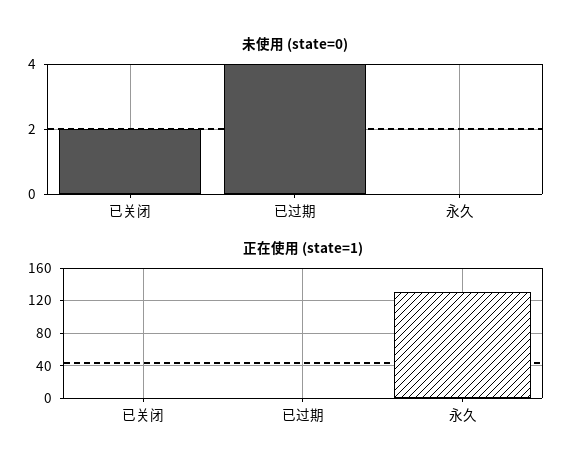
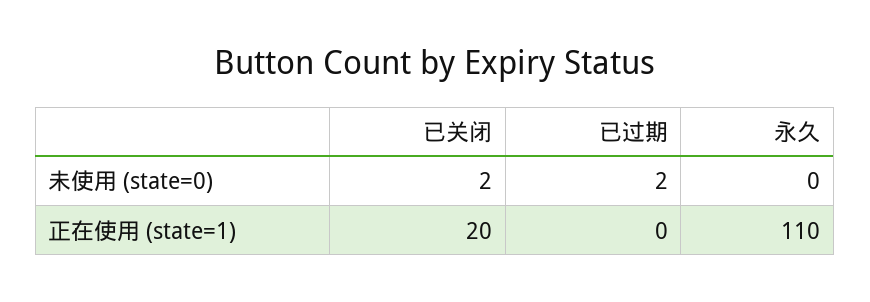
未使用 (state=0), 已过期: 4 -> 2
正在使用 (state=1), 已关闭: 0 -> 20
正在使用 (state=1), 永久: 130 -> 110

